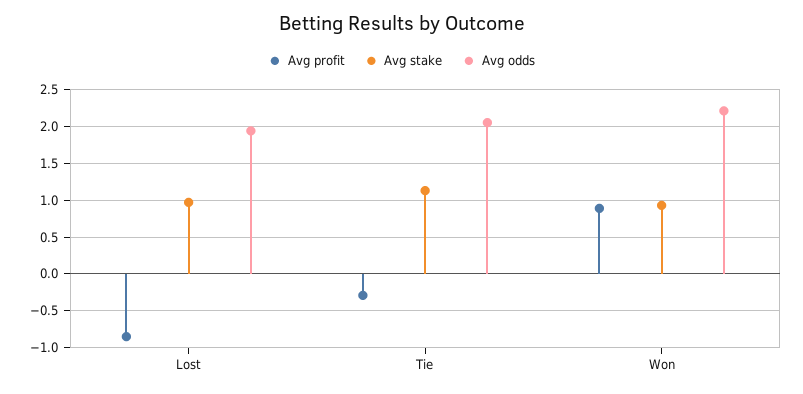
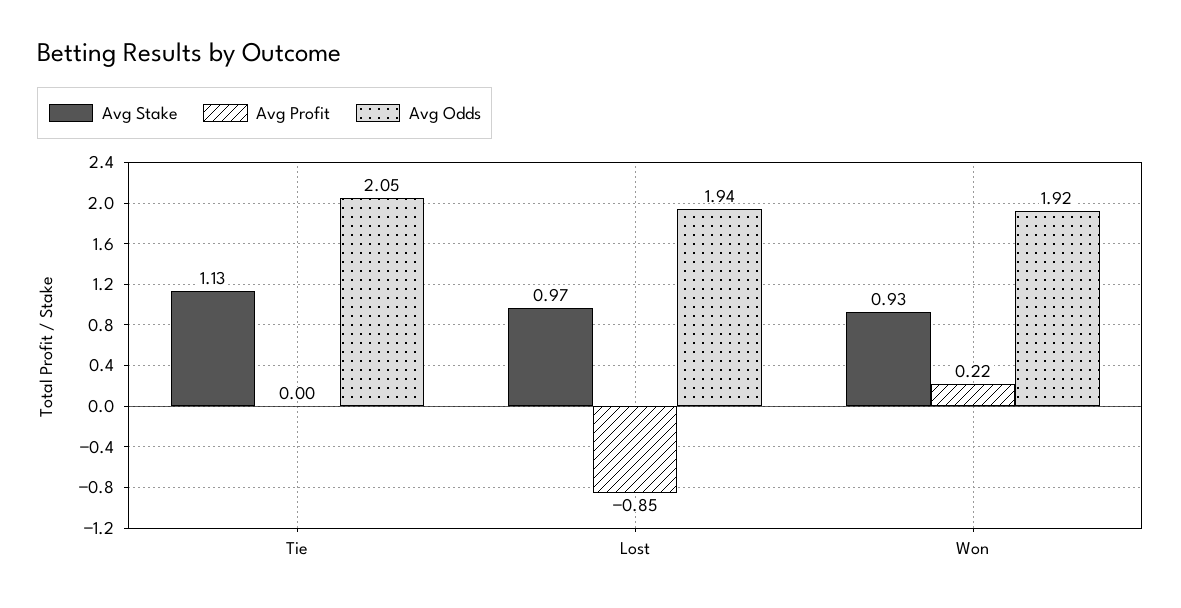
Avg profit, Tie: -0.3 -> 0
Avg profit, Won: 0.9 -> 0.22
Avg odds, Won: 2.2 -> 1.92

